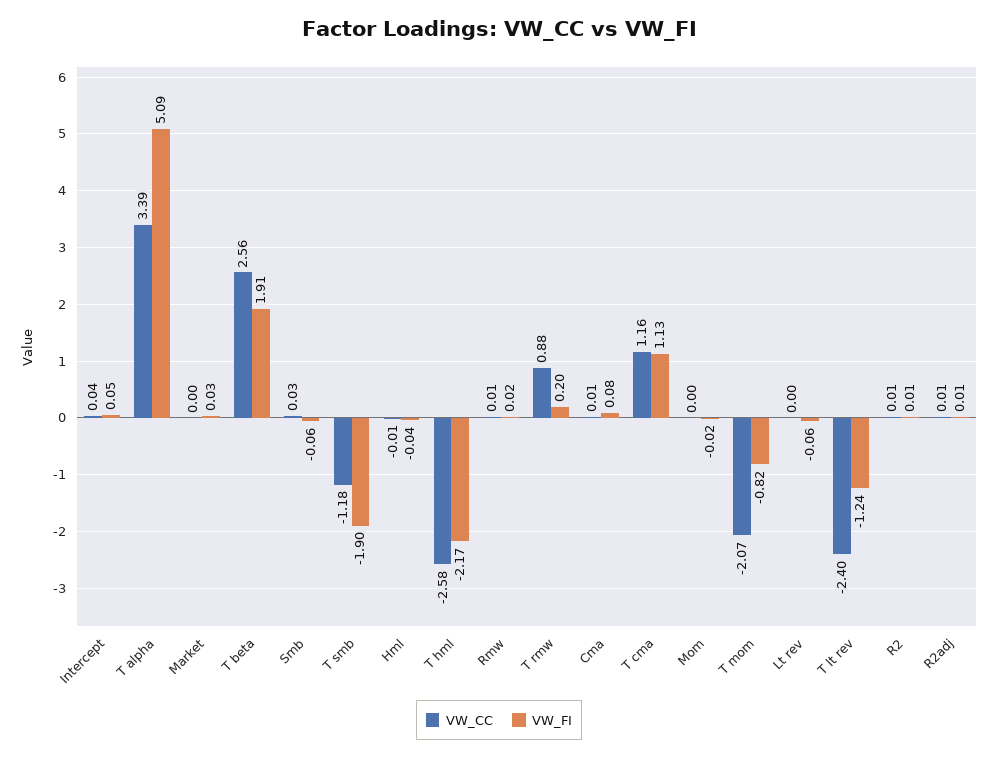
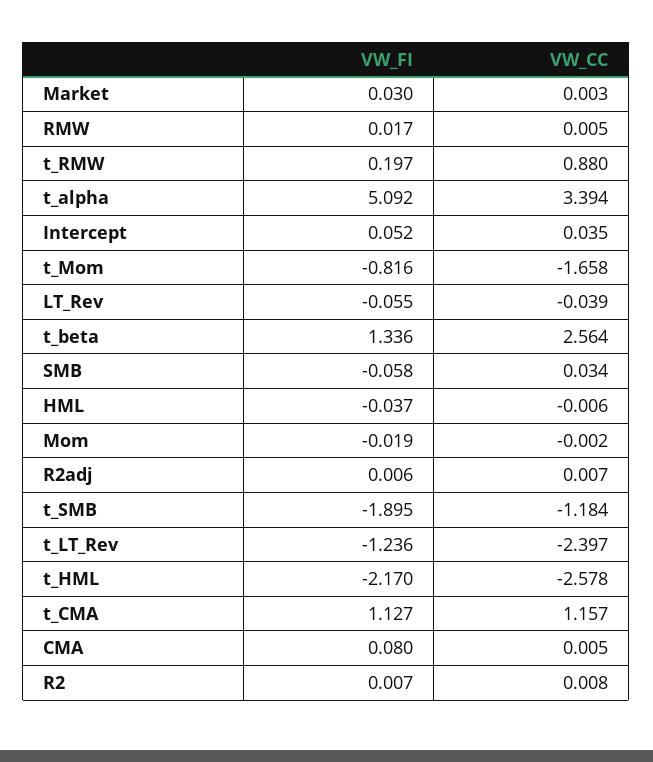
VW_FI, T beta: 1.91 -> 1.336
VW_CC, T mom: -2.07 -> -1.658
VW_CC, Lt rev: 0 -> -0.039

